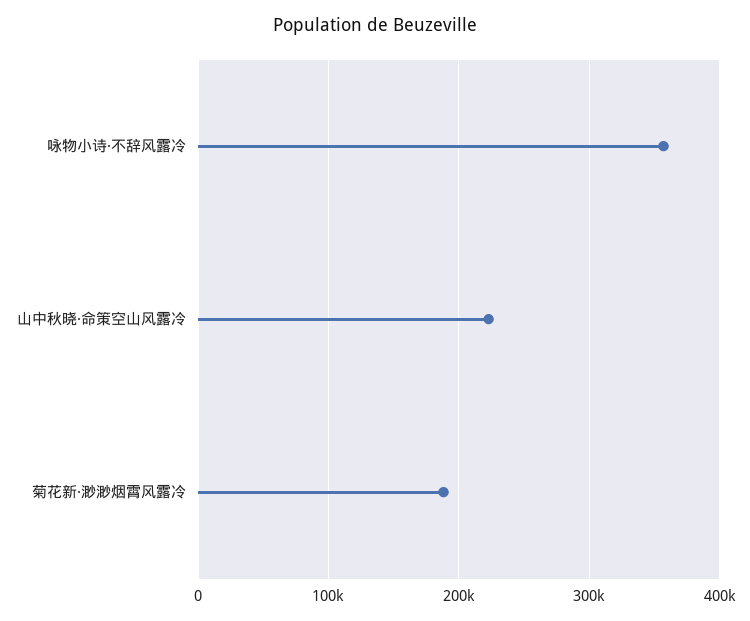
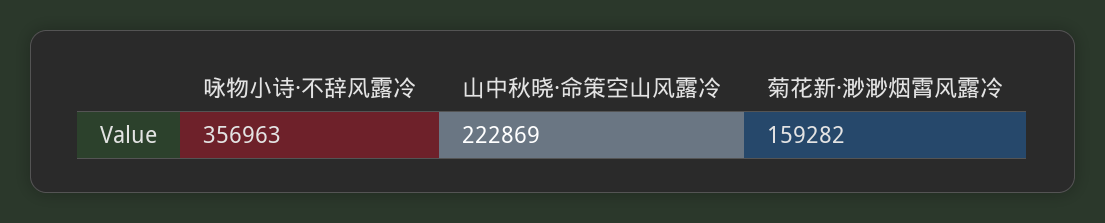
菊花新·渺渺烟霄风露冷: 190000 -> 159282

